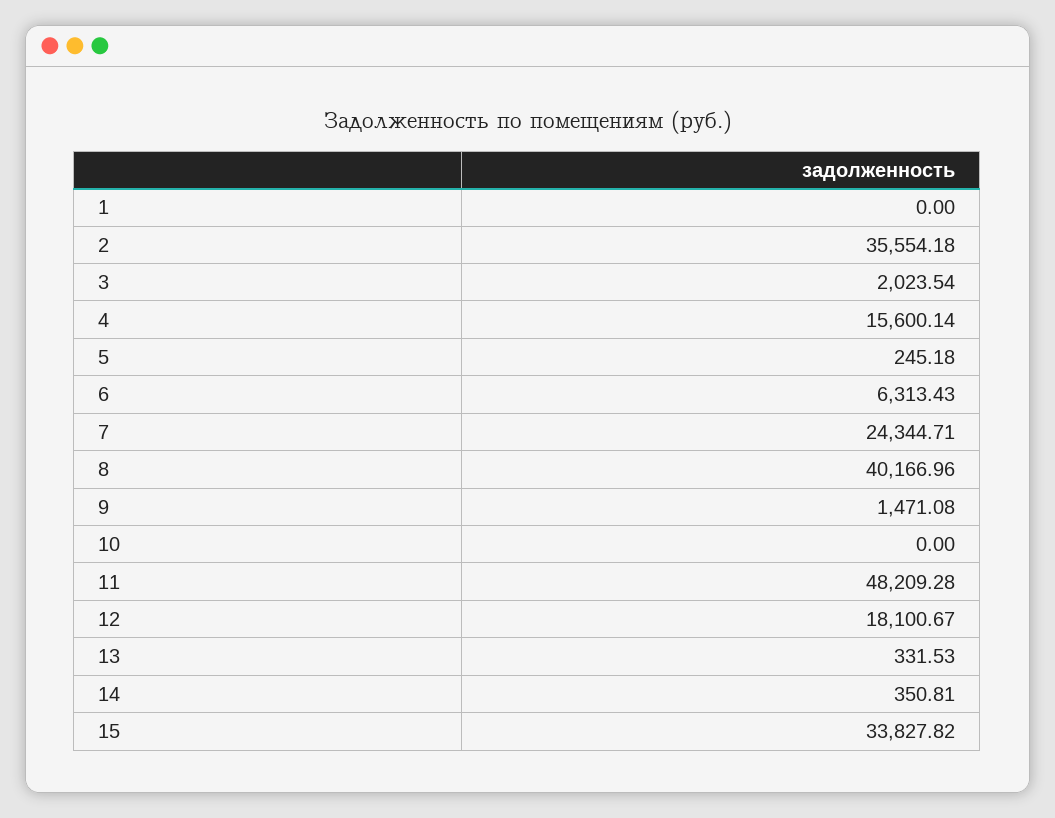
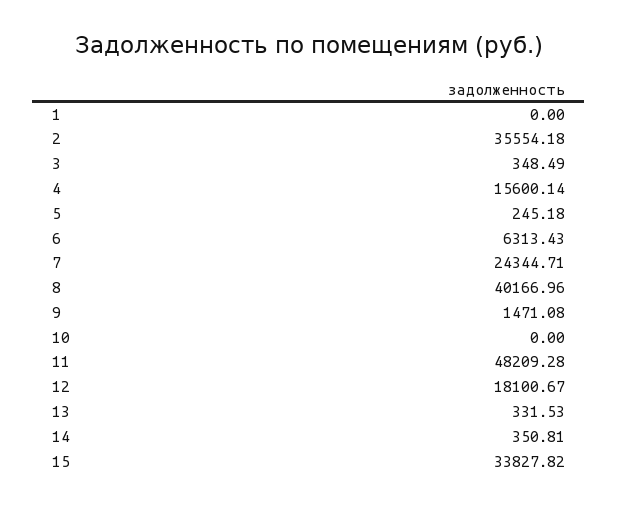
3: 2023.54 -> 348.49

